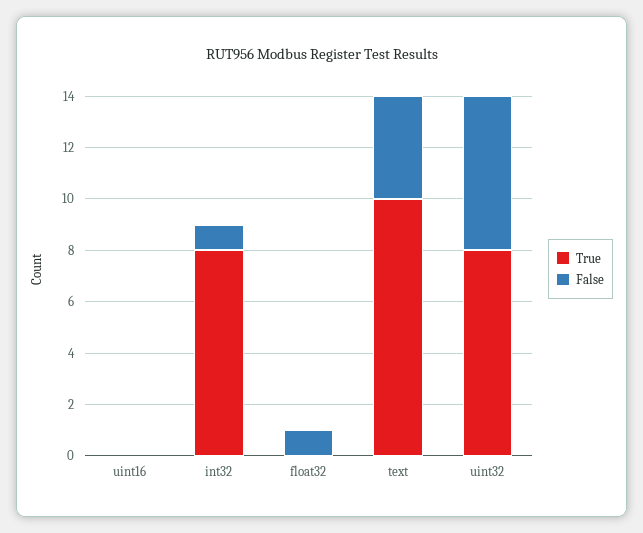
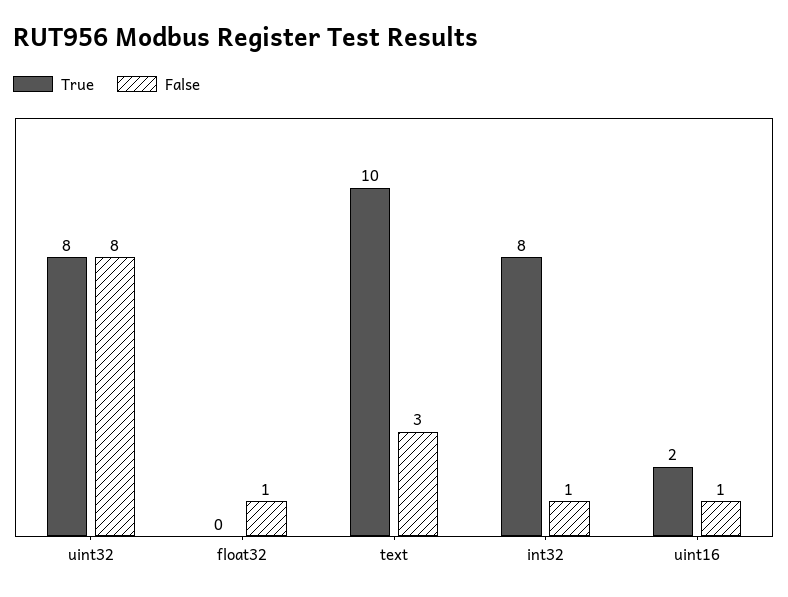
True, uint16: 0 -> 2
False, uint16: 0 -> 1
False, text: 4 -> 3
False, uint32: 6 -> 8

